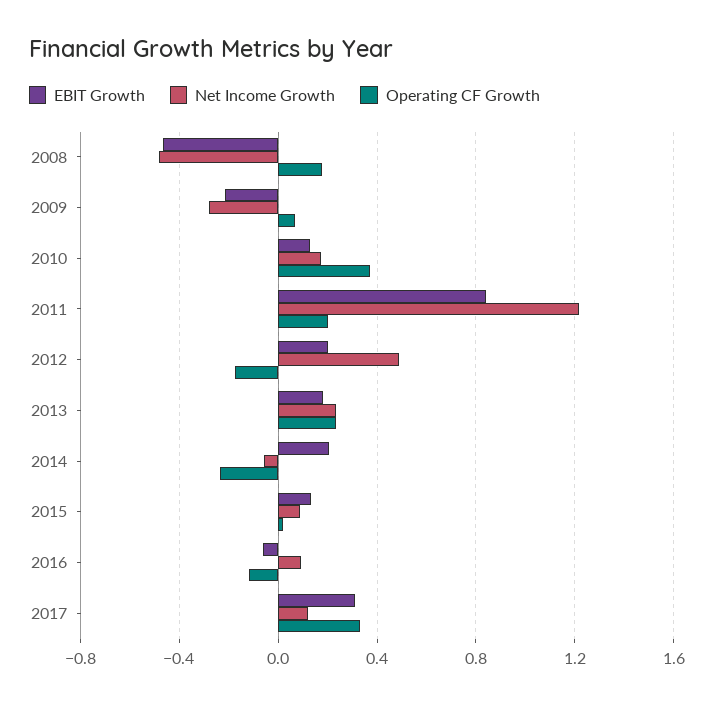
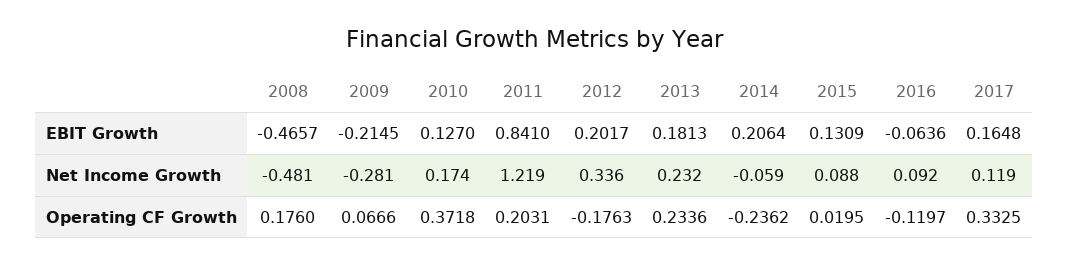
Net Income Growth, 2012: 0.5 -> 0.336
EBIT Growth, 2017: 0.3 -> 0.1648

